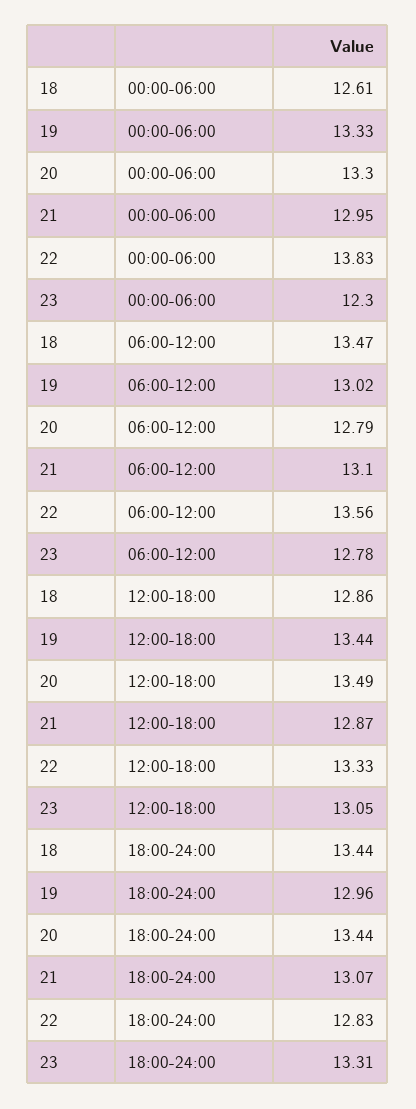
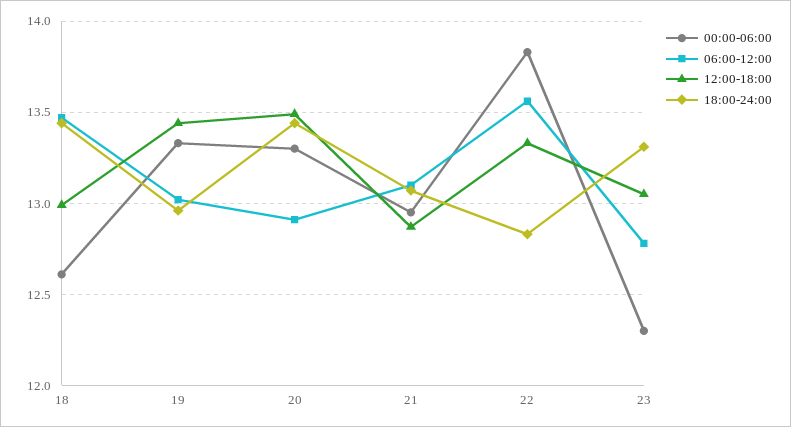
06:00-12:00, 20: 12.79 -> 12.9
12:00-18:00, 18: 12.86 -> 13

